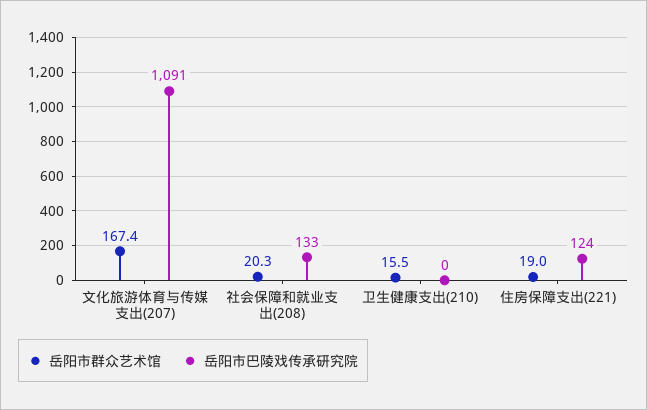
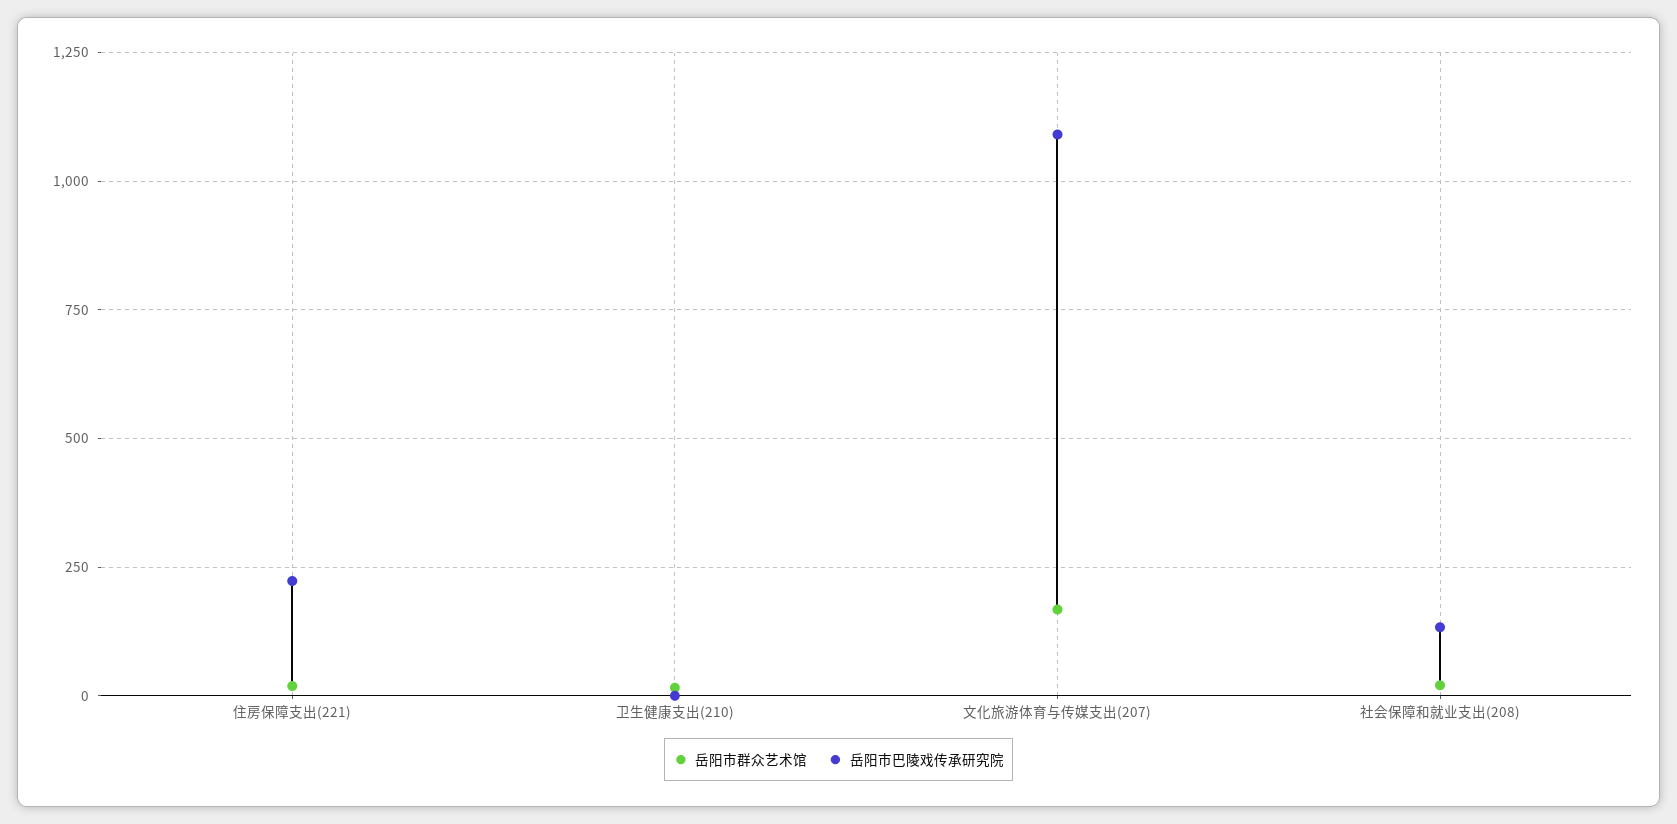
岳阳市巴陵戏传承研究院, 住房保障支出(221): 124 -> 225

